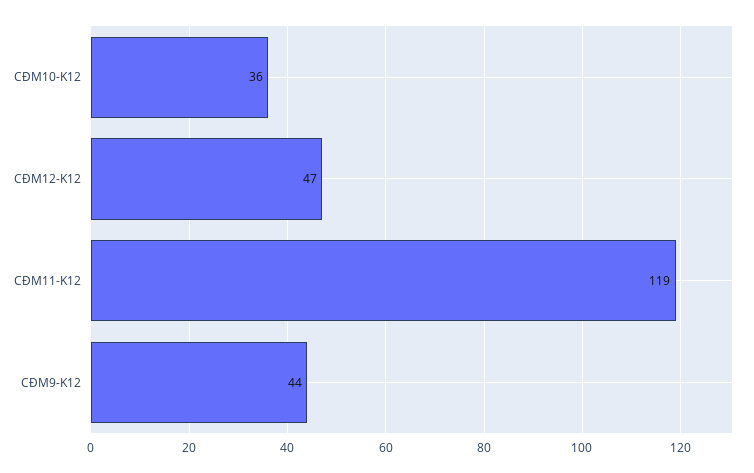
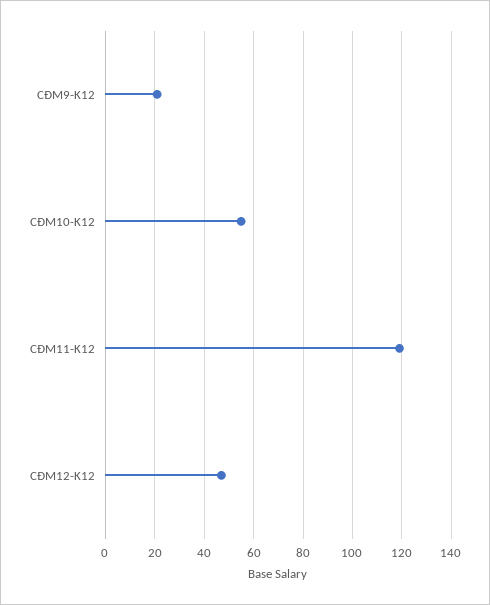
CĐM10-K12: 36 -> 55
CĐM9-K12: 44 -> 20

